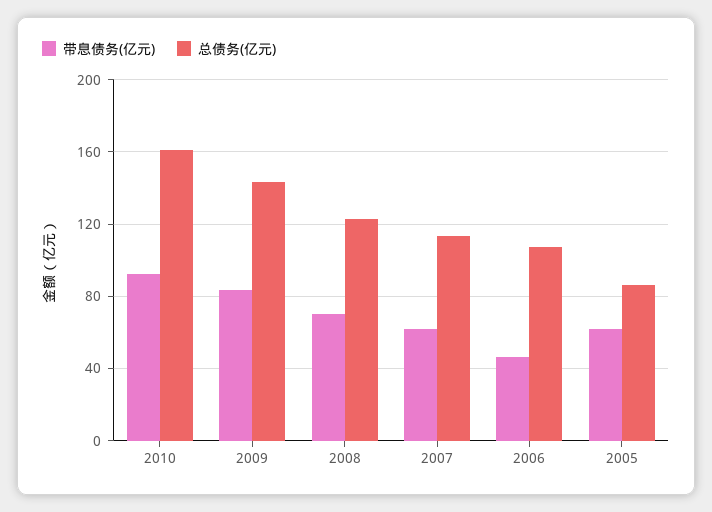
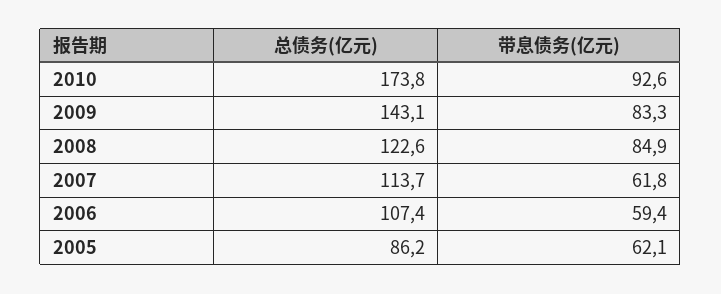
总债务(亿元), 2010: 160 -> 173.8
带息债务(亿元), 2008: 70 -> 84.9
带息债务(亿元), 2006: 45 -> 59.4

